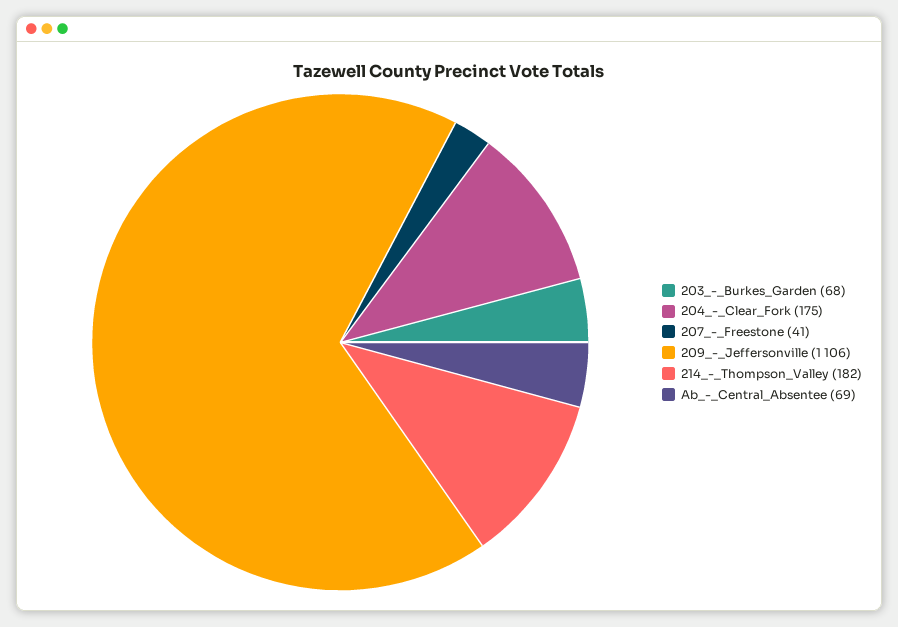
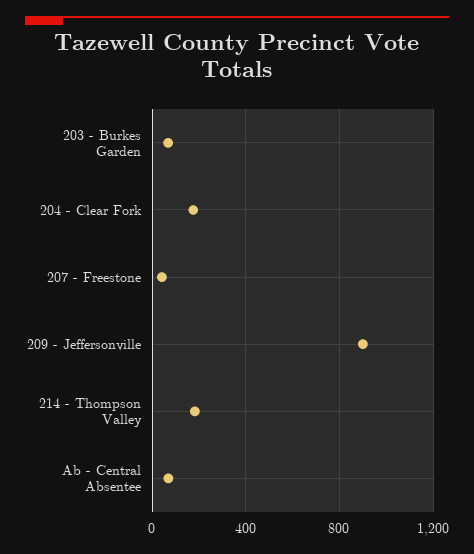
209_-_Jeffersonville: 1106 -> 900

